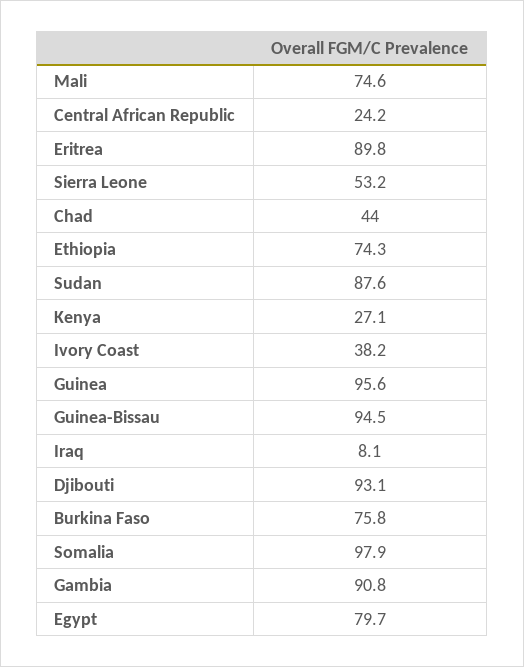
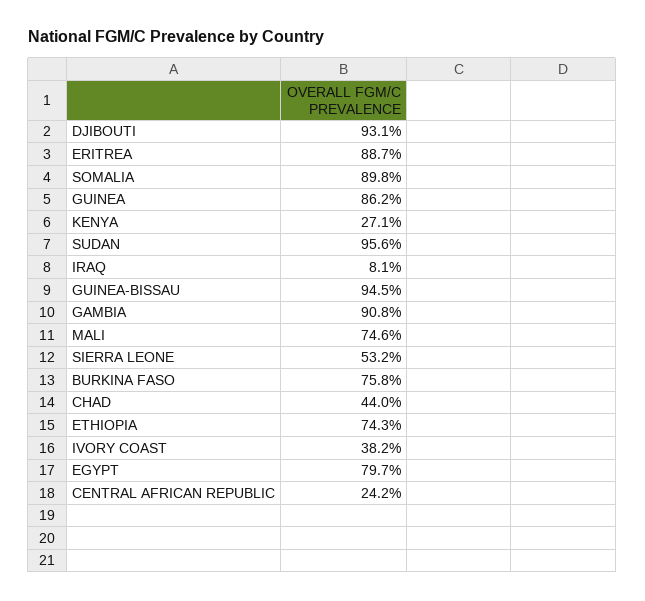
Eritrea: 89.8 -> 88.7
Sudan: 87.6 -> 95.6
Guinea: 95.6 -> 86.2
Somalia: 97.9 -> 89.8

